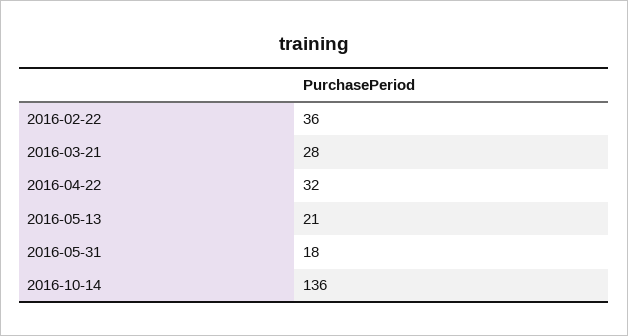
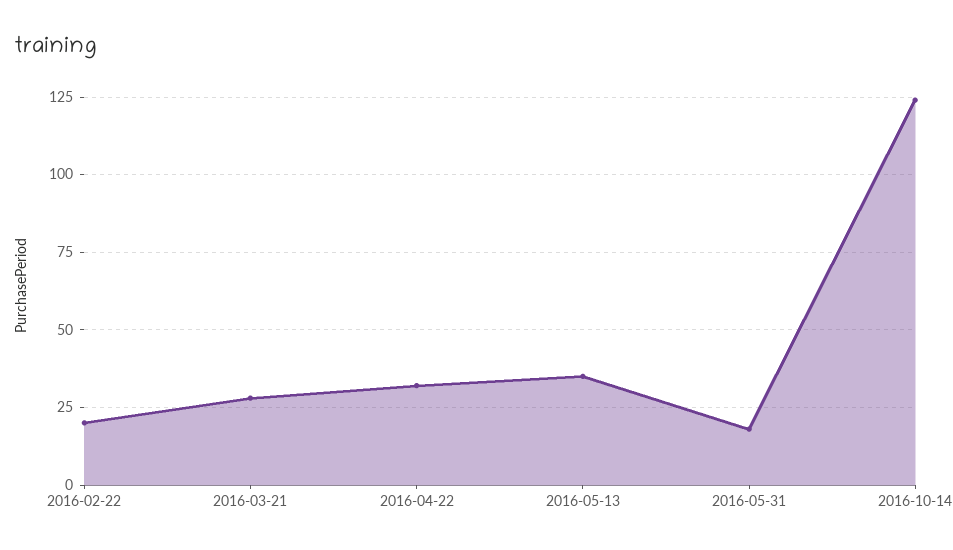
2016-02-22: 36 -> 20
2016-05-13: 21 -> 35
2016-10-14: 136 -> 125

